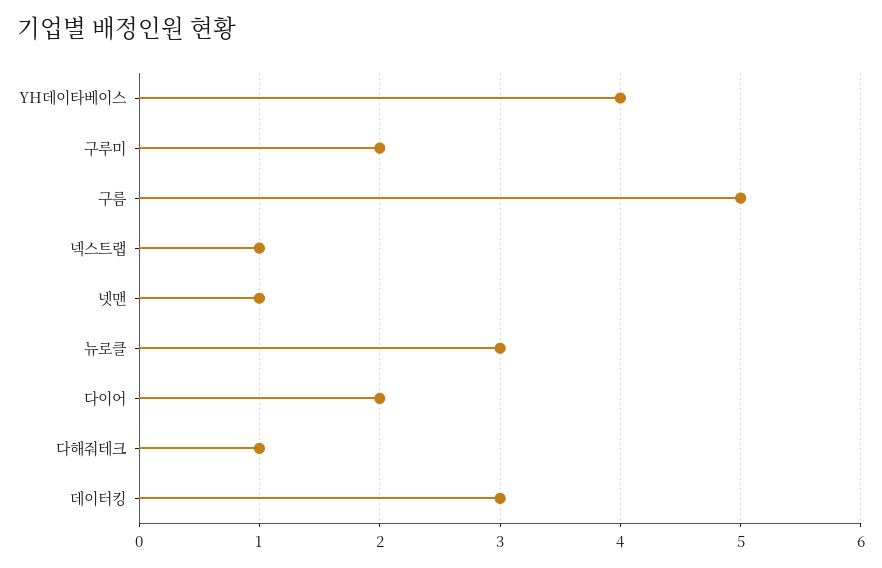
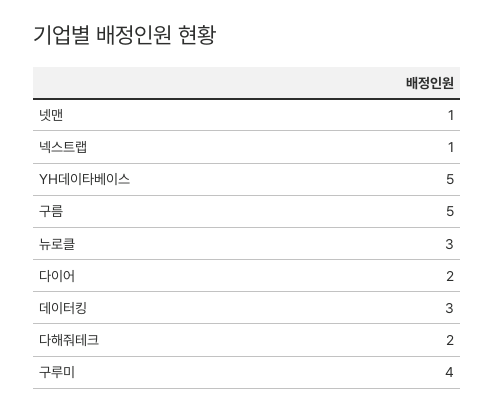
YH데이타베이스: 4 -> 5
구루미: 2 -> 4
다해줘테크: 1 -> 2

